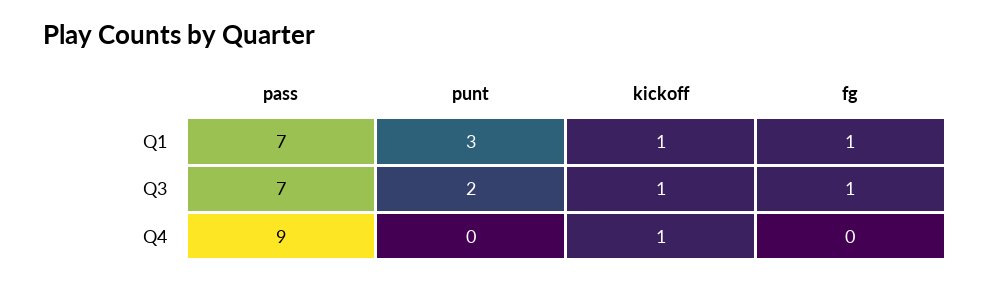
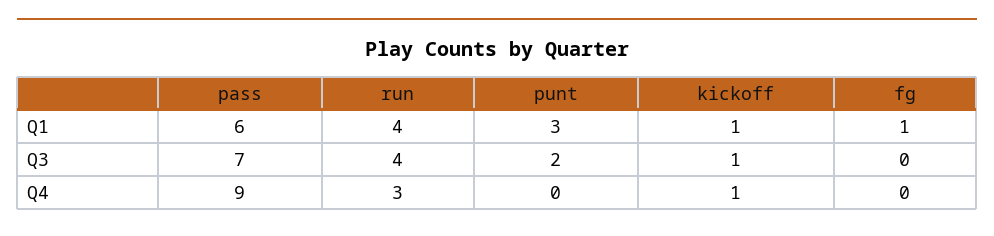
pass, Q1: 7 -> 6
fg, Q3: 1 -> 0
run, Q1: none -> 4
run, Q3: none -> 4
run, Q4: none -> 3

